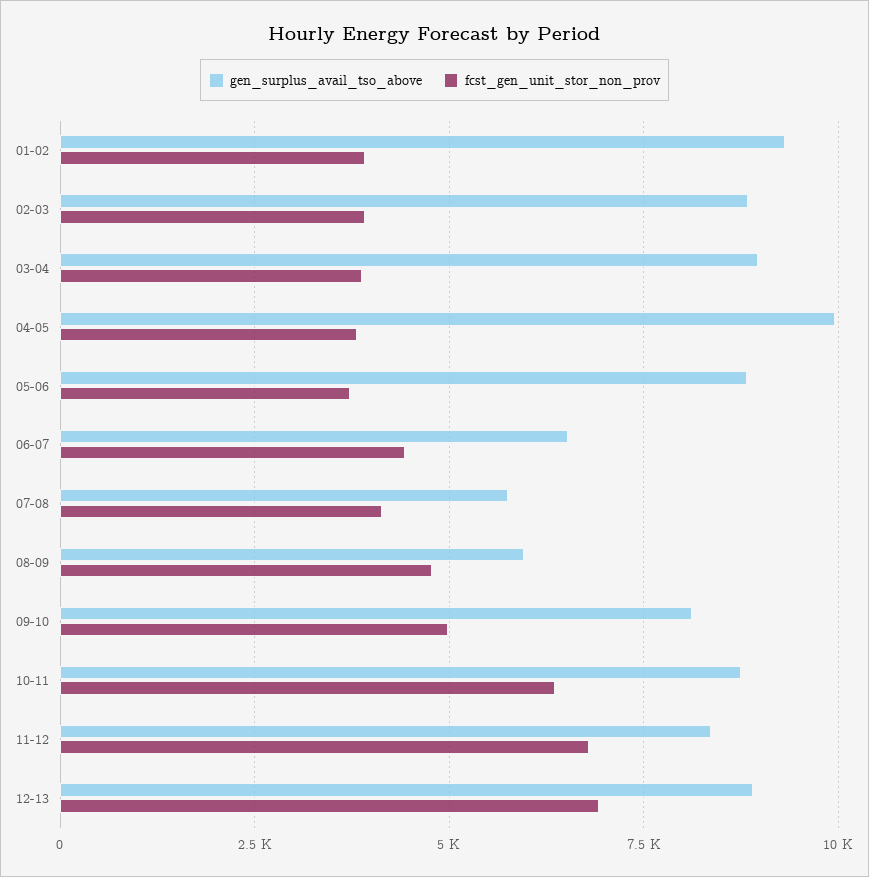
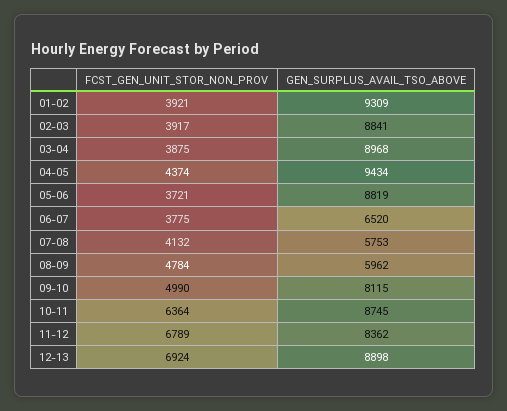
gen_surplus_avail_tso_above, 04-05: 10000 -> 9434
fcst_gen_unit_stor_non_prov, 04-05: 3750 -> 4374
fcst_gen_unit_stor_non_prov, 06-07: 4500 -> 3775

